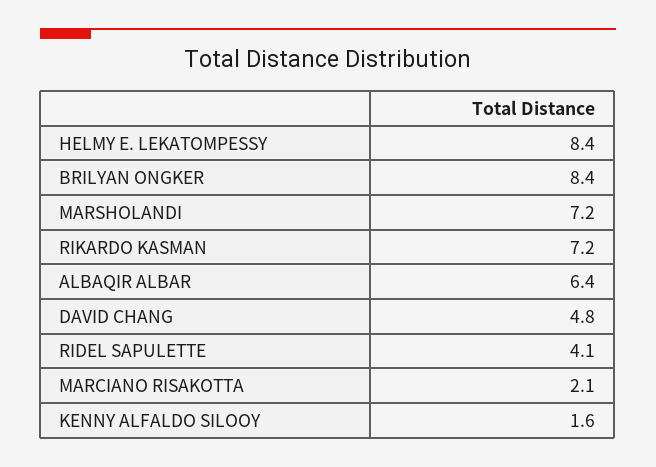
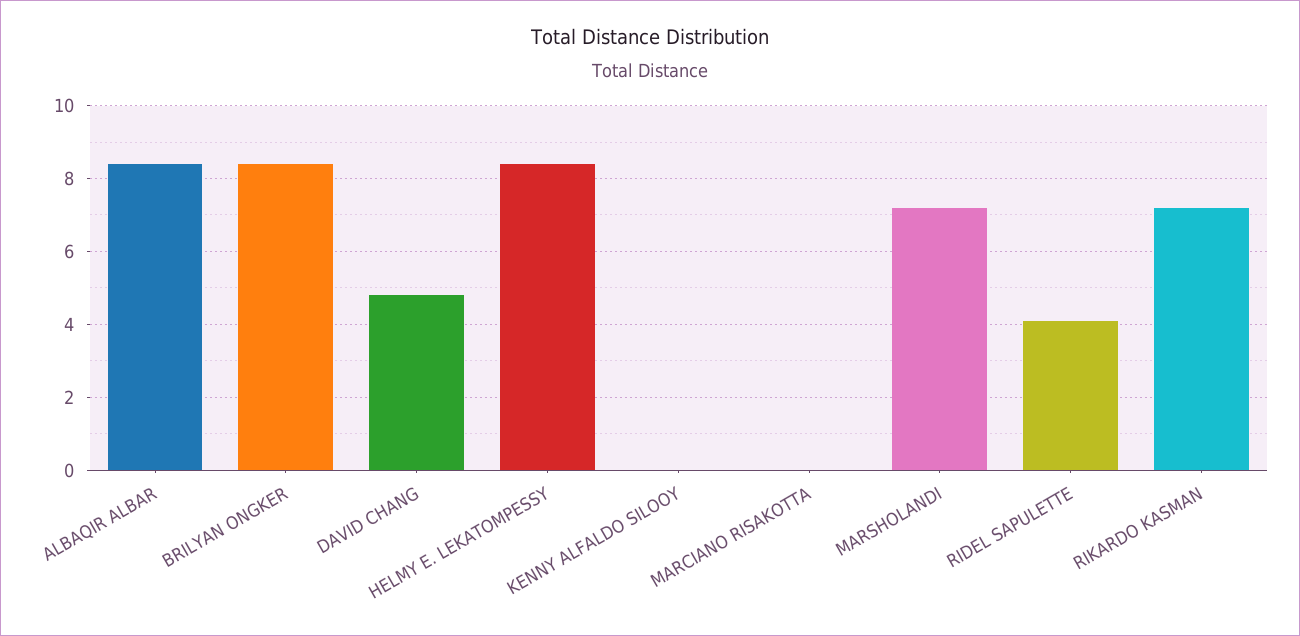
ALBAQIR ALBAR: 6.4 -> 8.5
MARCIANO RISAKOTTA: 2.1 -> 0
KENNY ALFALDO SILOOY: 1.6 -> 0

